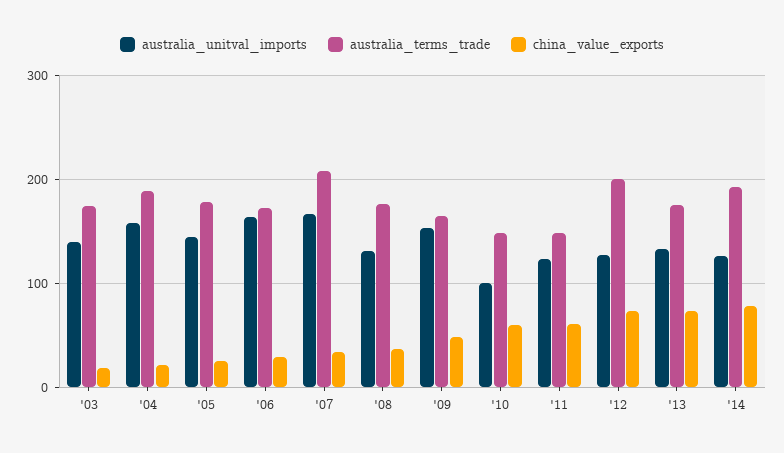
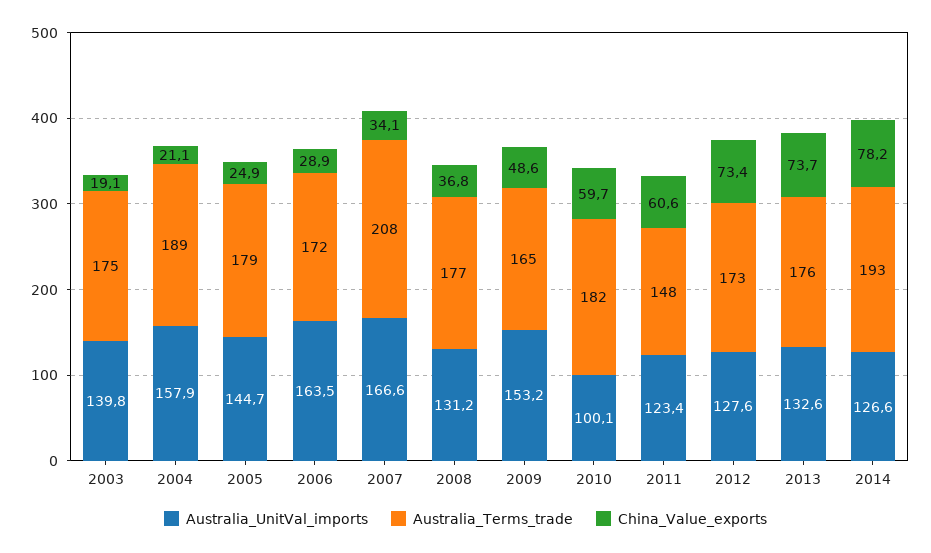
australia_terms_trade, '10: 150 -> 182
australia_terms_trade, '12: 200 -> 173

